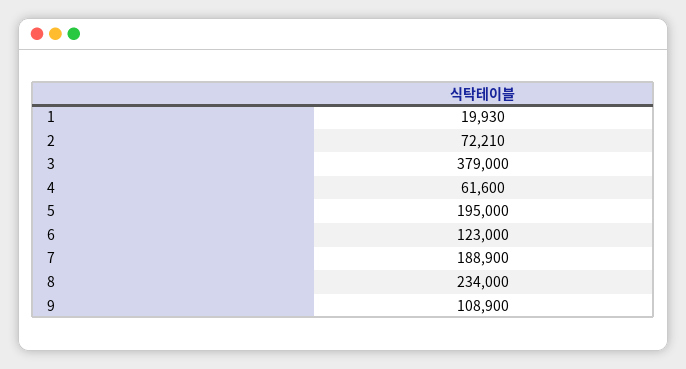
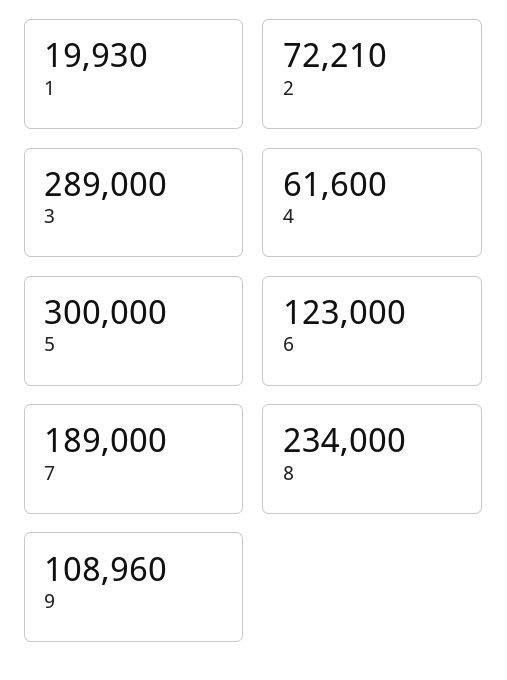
3: 379000 -> 289000
5: 195000 -> 300000
7: 188900 -> 189000
9: 108900 -> 108960

